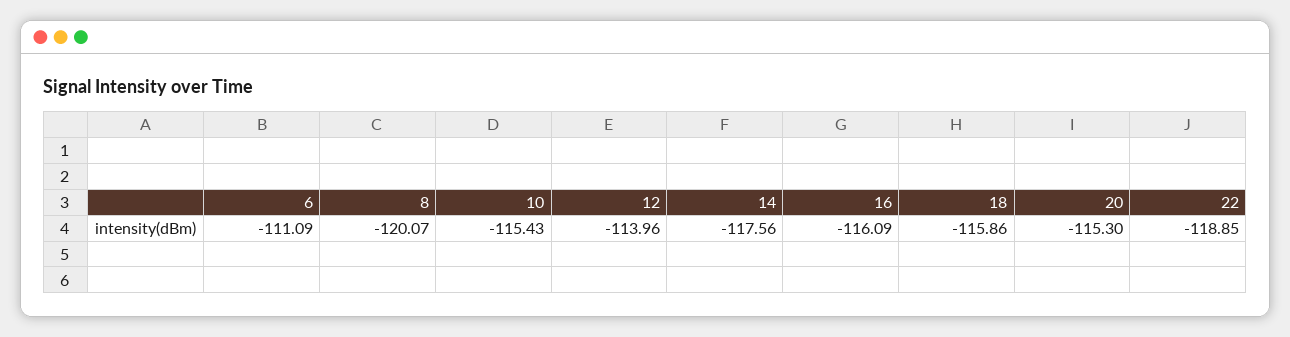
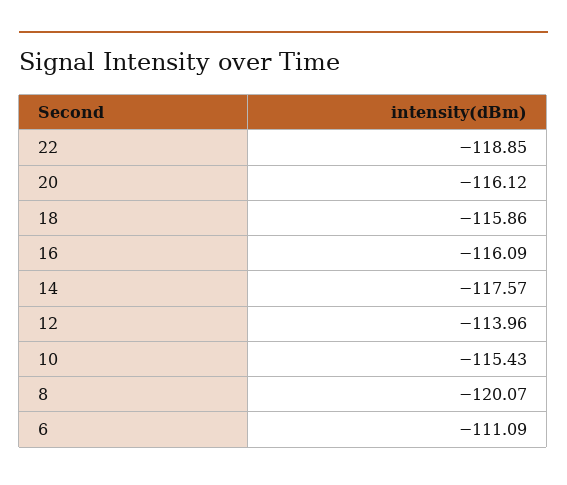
14: -117.56 -> -117.57
20: -115.3 -> -116.12

